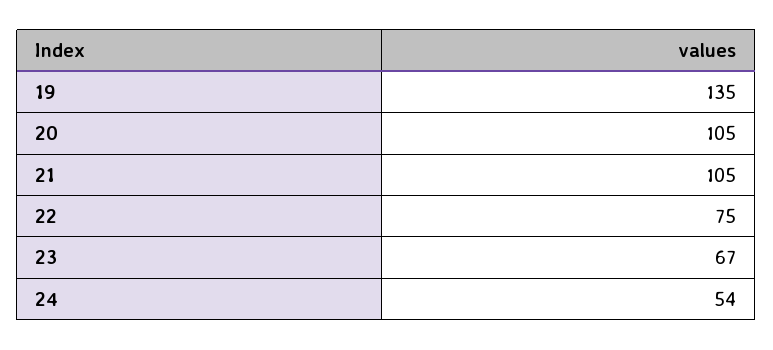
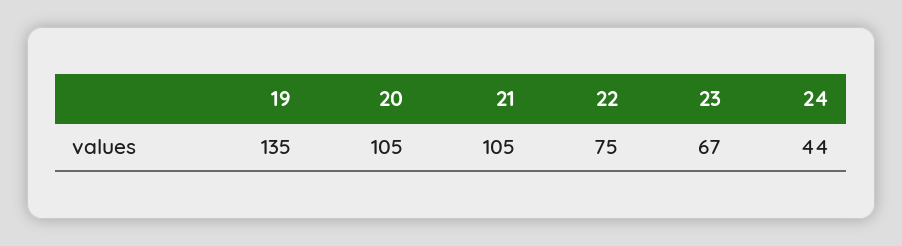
24: 54 -> 44

